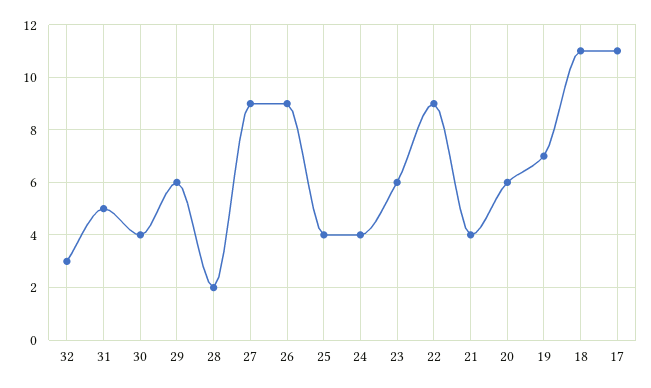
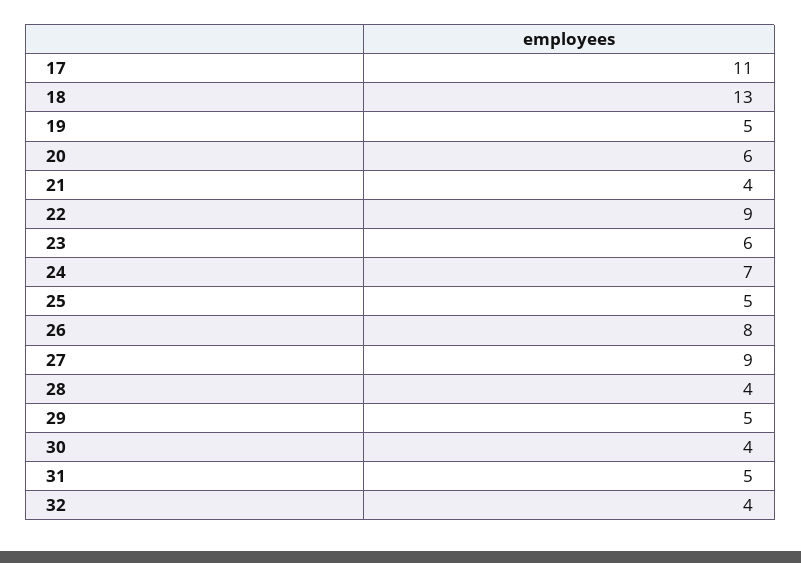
32: 3 -> 4
29: 6 -> 5
28: 2 -> 4
26: 9 -> 8
25: 4 -> 5
24: 4 -> 7
19: 7 -> 5
18: 11 -> 13

